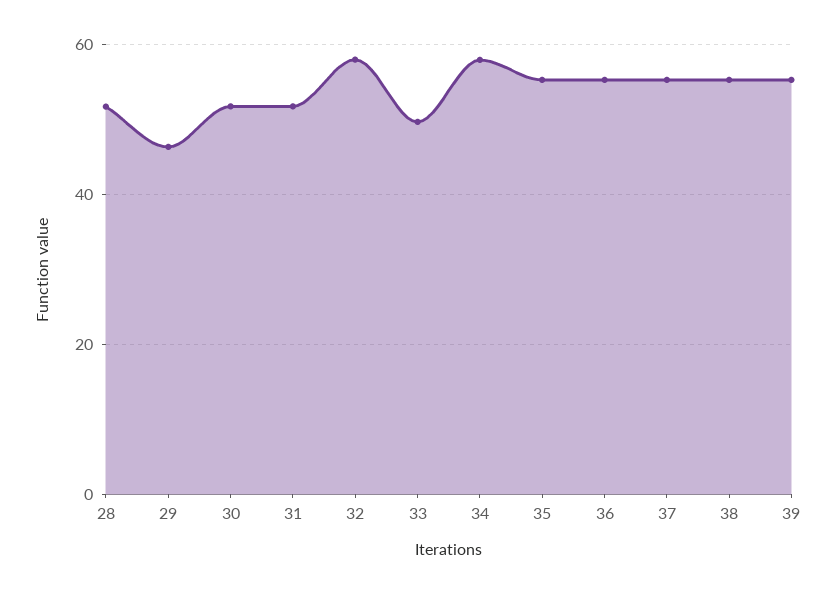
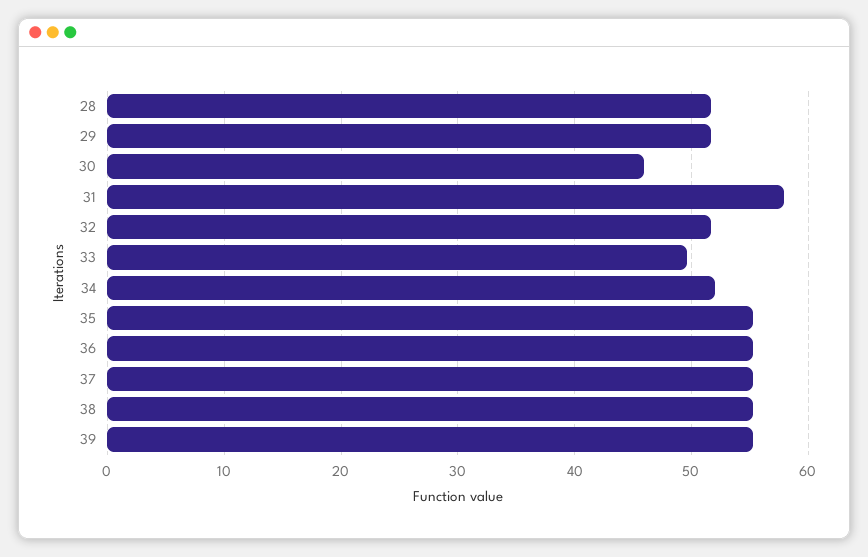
29: 46 -> 52
30: 52 -> 46
31: 52 -> 58
32: 58 -> 52
34: 58 -> 52

